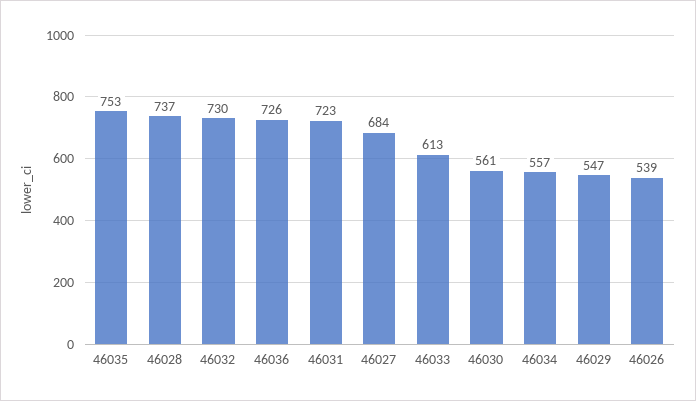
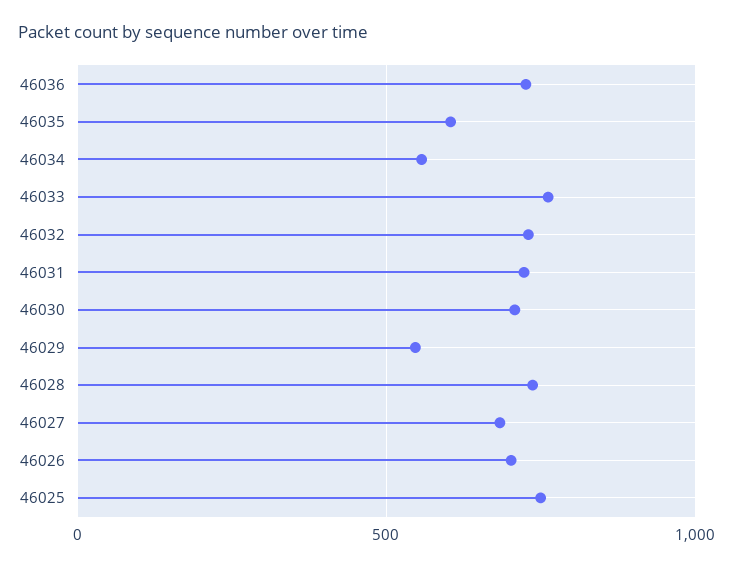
46035: 753 -> 600
46033: 613 -> 750
46030: 561 -> 700
46026: 539 -> 700
46025: none -> 750

